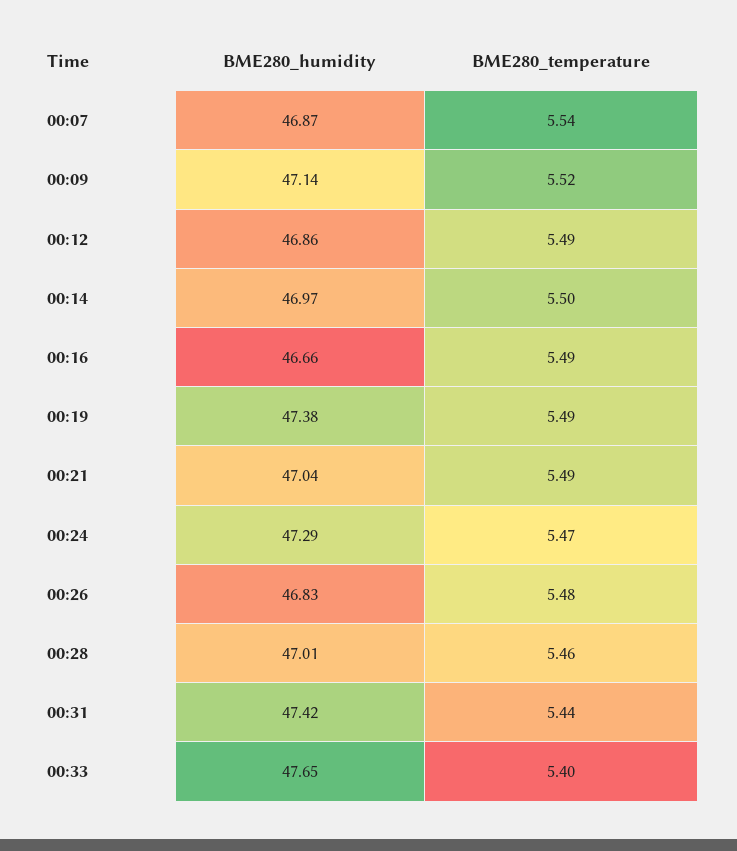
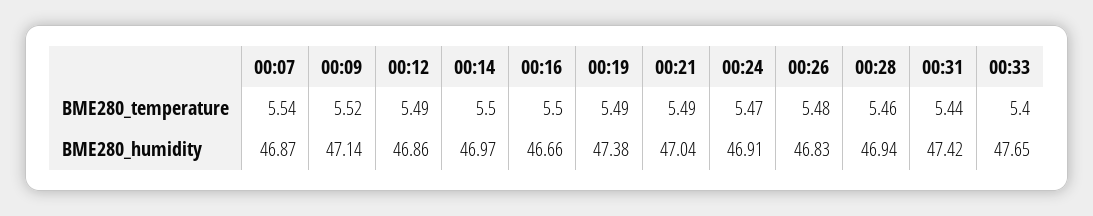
BME280_temperature, 00:16: 5.49 -> 5.5
BME280_humidity, 00:24: 47.29 -> 46.91
BME280_humidity, 00:28: 47.01 -> 46.94

